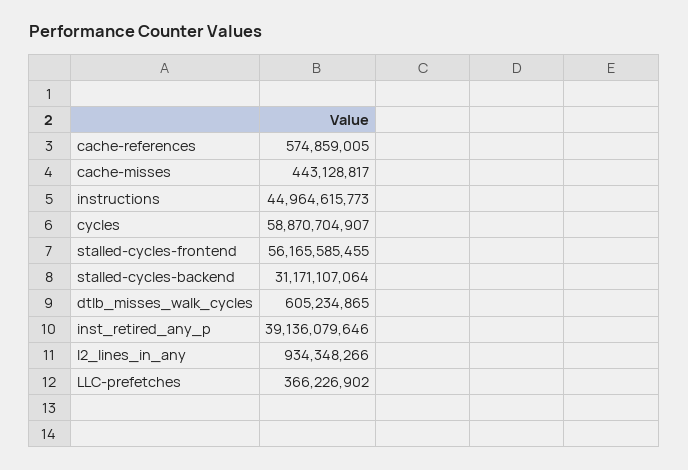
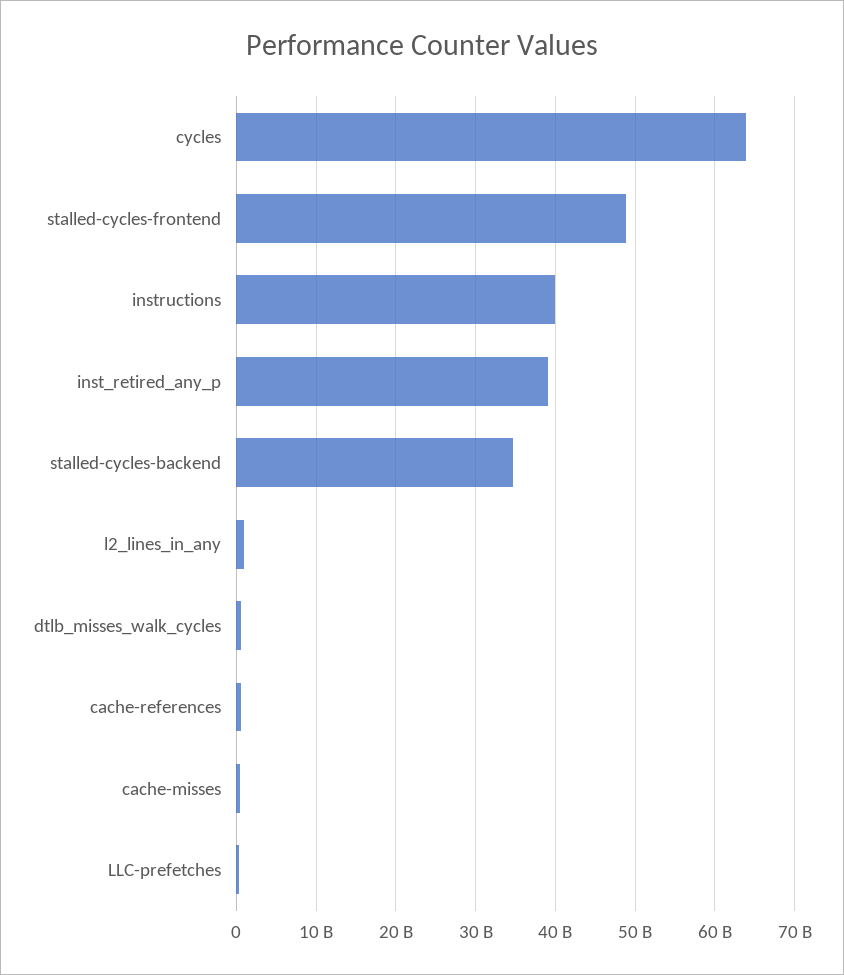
instructions: 44964615773 -> 40000000000
cycles: 58870704907 -> 64000000000
stalled-cycles-frontend: 56165585455 -> 49000000000
stalled-cycles-backend: 31171107064 -> 35000000000

